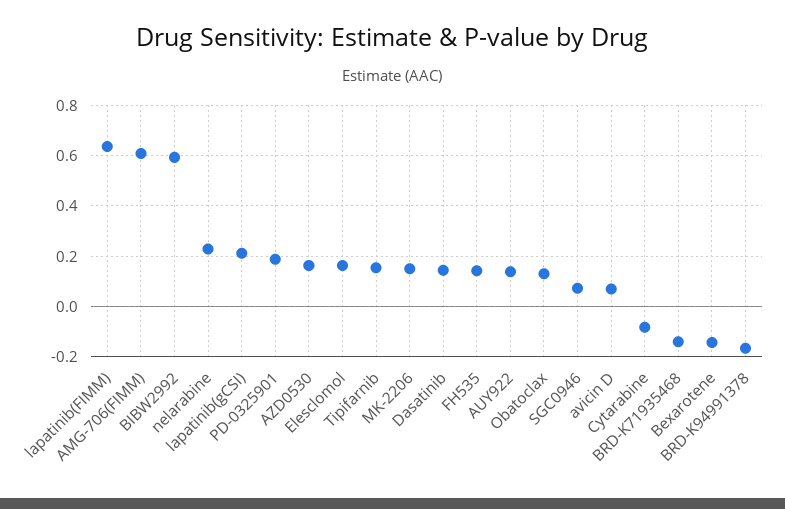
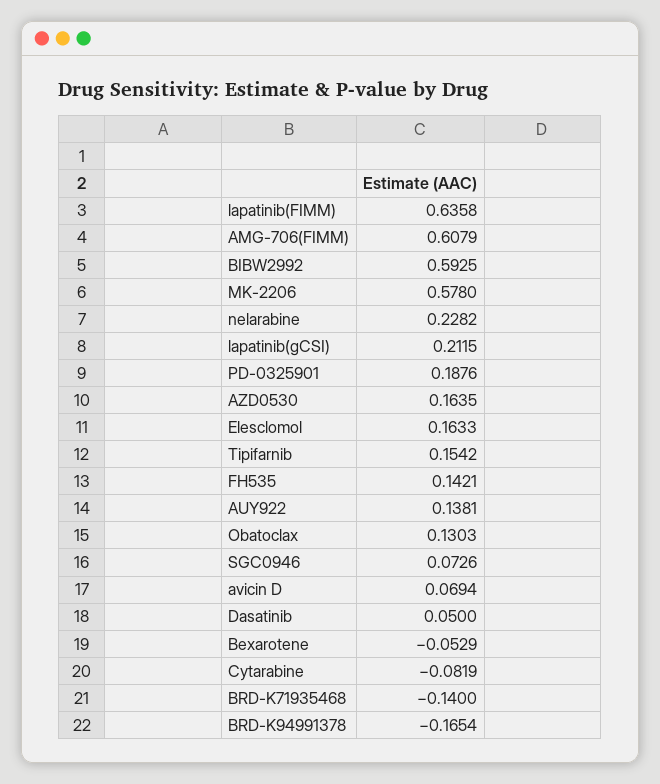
MK-2206: 0.15 -> 0.578
Dasatinib: 0.15 -> 0.05
Bexarotene: -0.15 -> -0.0529

